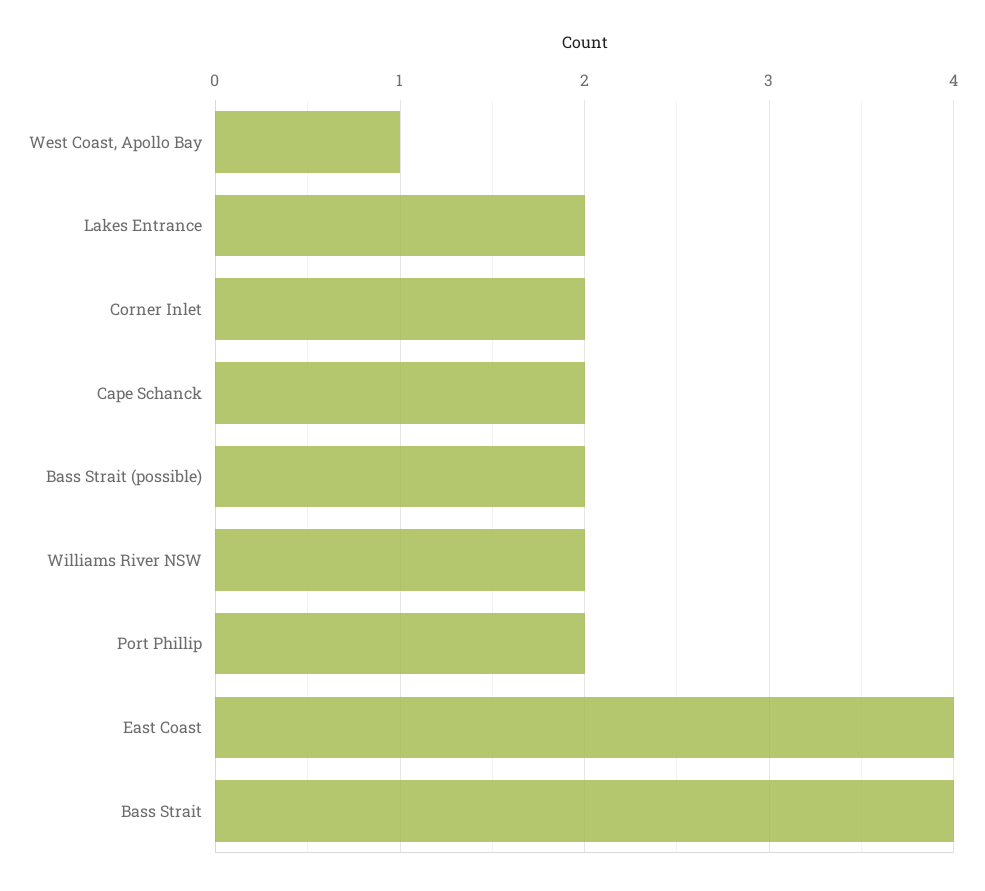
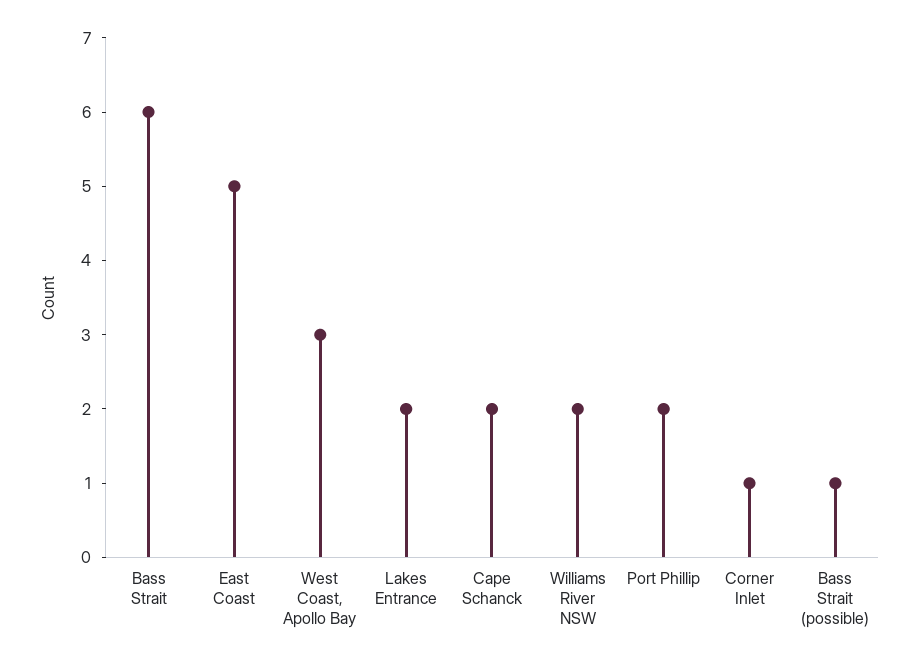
West Coast, Apollo Bay: 1 -> 3
Corner Inlet: 2 -> 1
Bass Strait (possible): 2 -> 1
East Coast: 4 -> 5
Bass Strait: 4 -> 6

